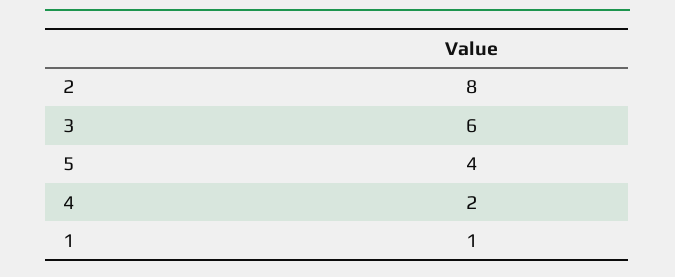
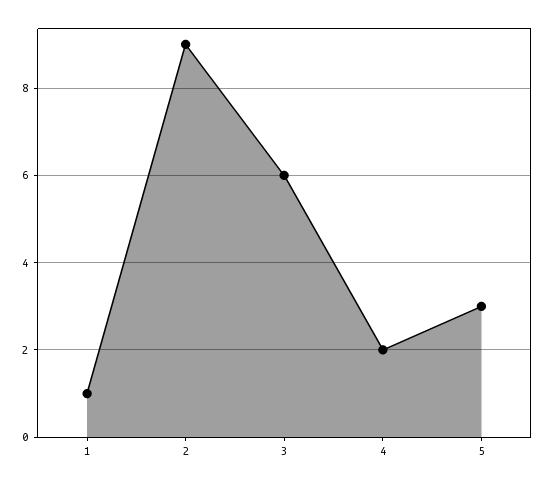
2: 8 -> 9
5: 4 -> 3

